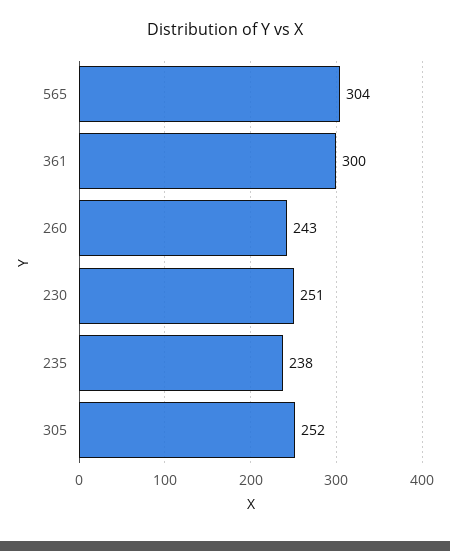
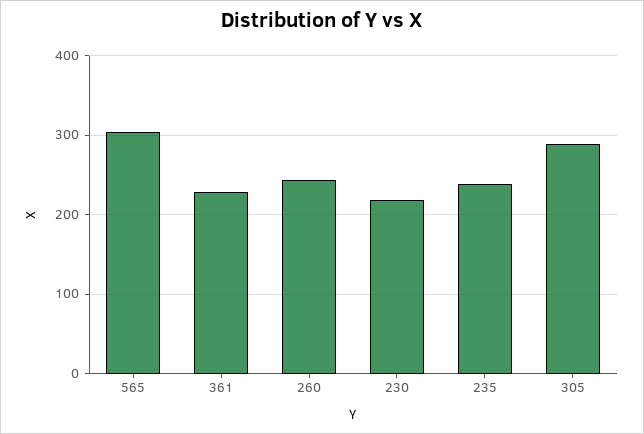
361: 300 -> 230
230: 251 -> 220
305: 252 -> 290

